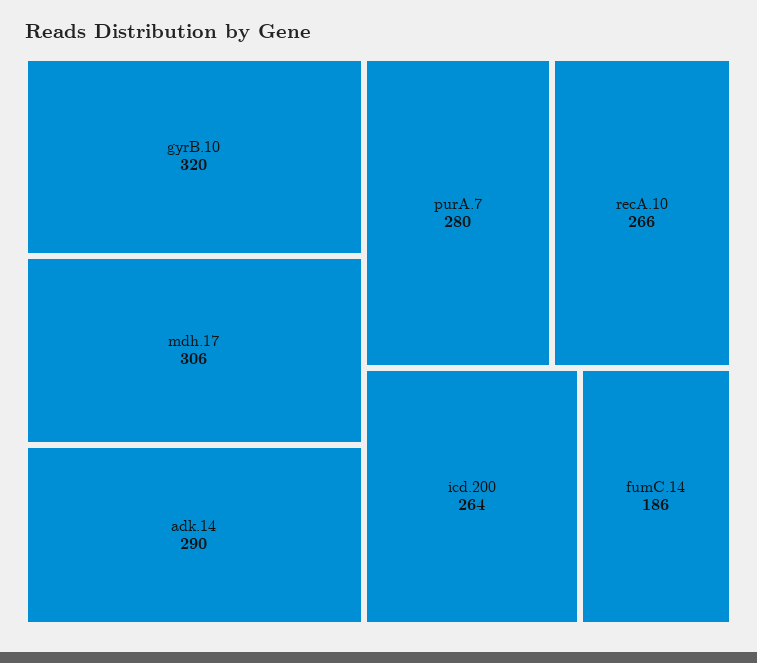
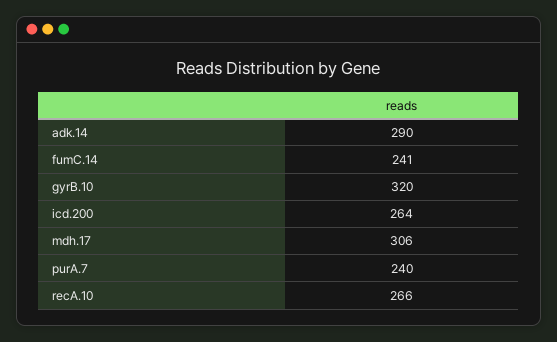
purA.7: 280 -> 240
fumC.14: 186 -> 241

